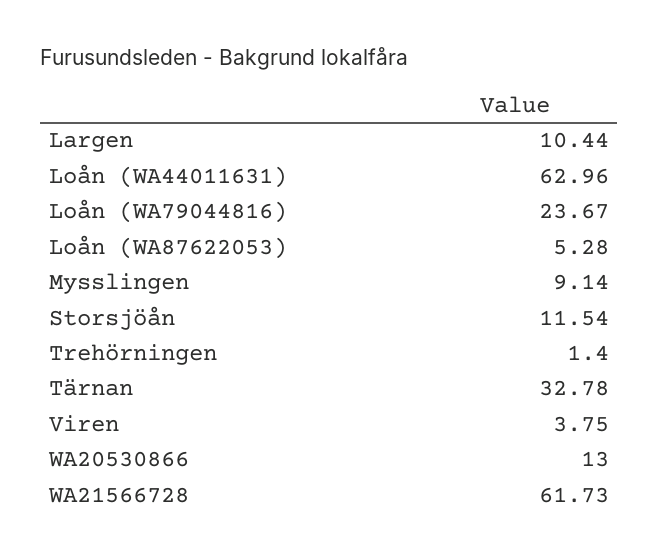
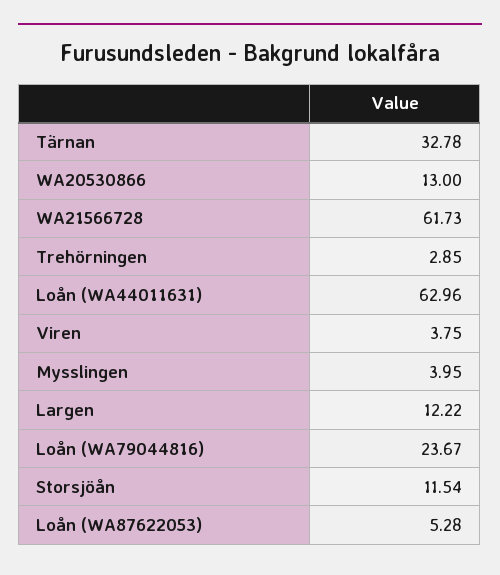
Largen: 10.44 -> 12.22
Mysslingen: 9.14 -> 3.95
Trehörningen: 1.4 -> 2.85

